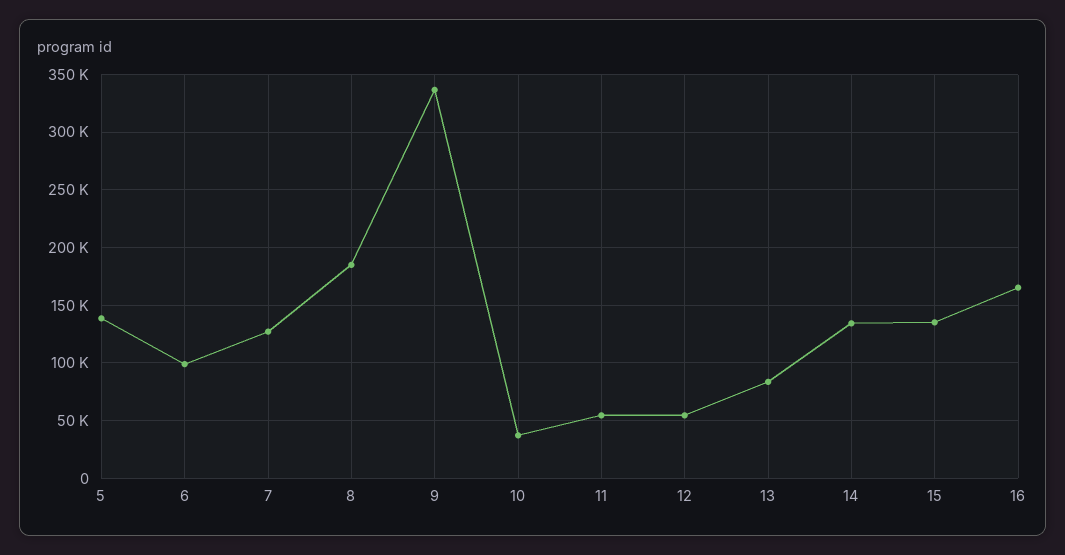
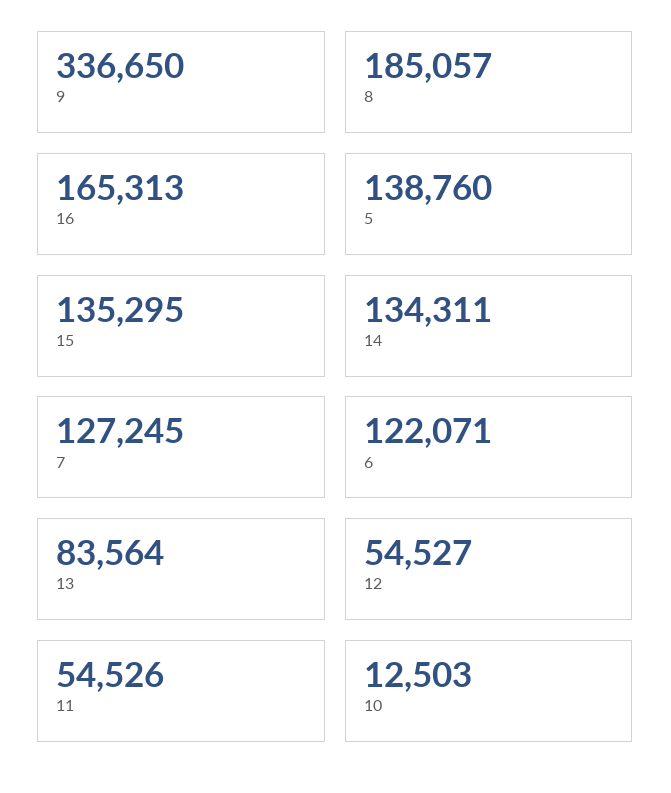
6: 100000 -> 122071
10: 40000 -> 12503

